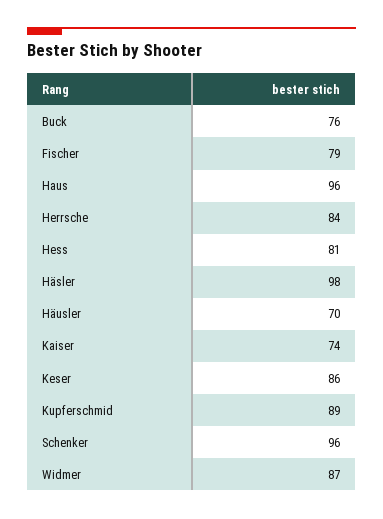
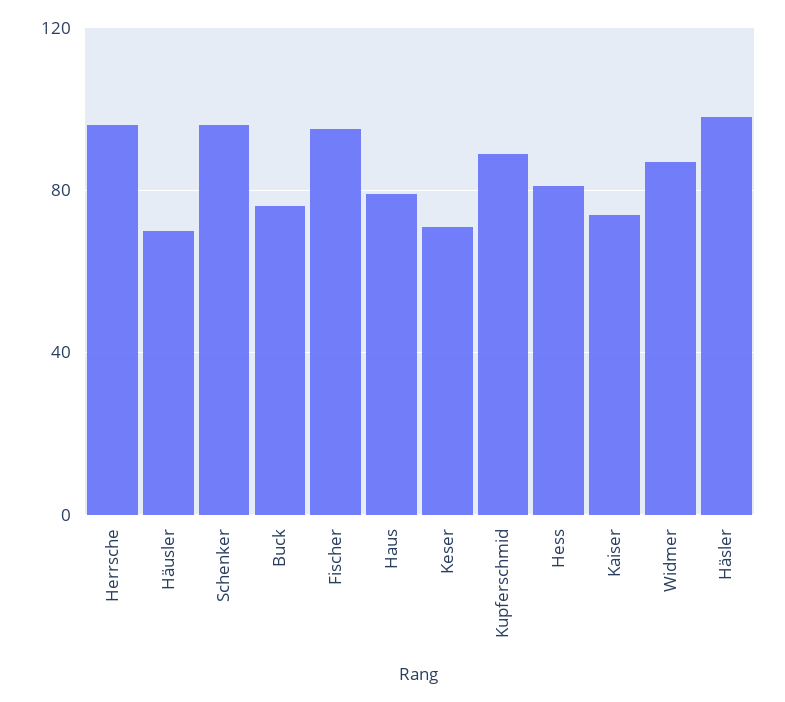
Fischer: 79 -> 95
Haus: 96 -> 80
Herrsche: 84 -> 95
Keser: 86 -> 70

